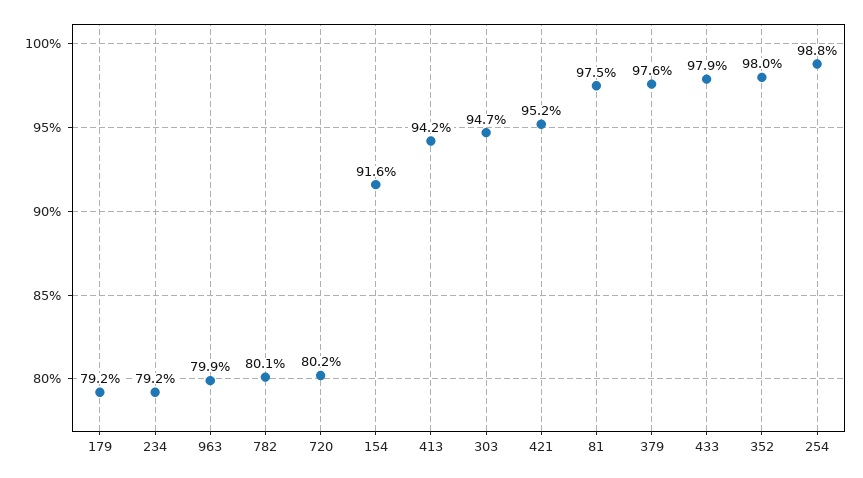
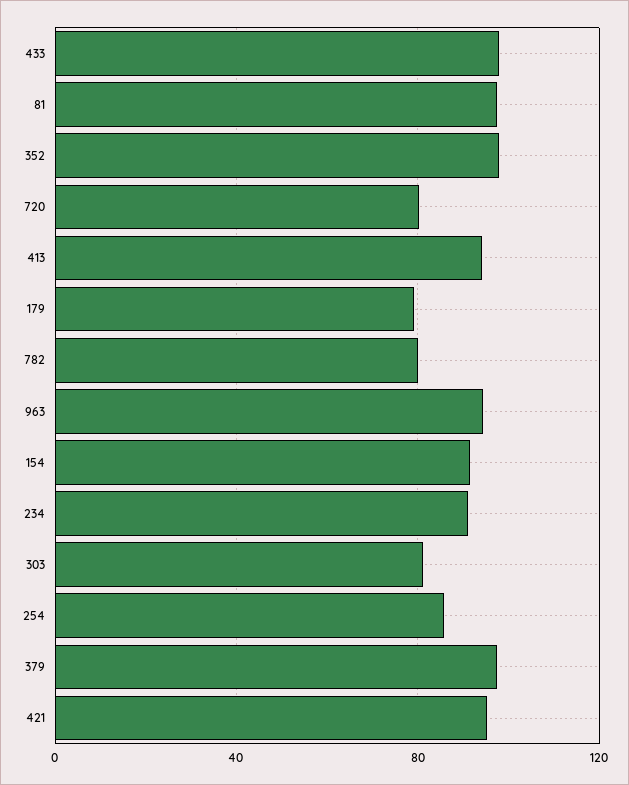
234: 79.2 -> 90
963: 79.9 -> 95
303: 94.7 -> 80
254: 98.8 -> 85

